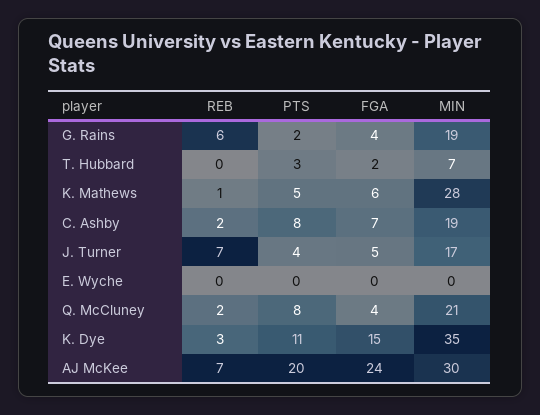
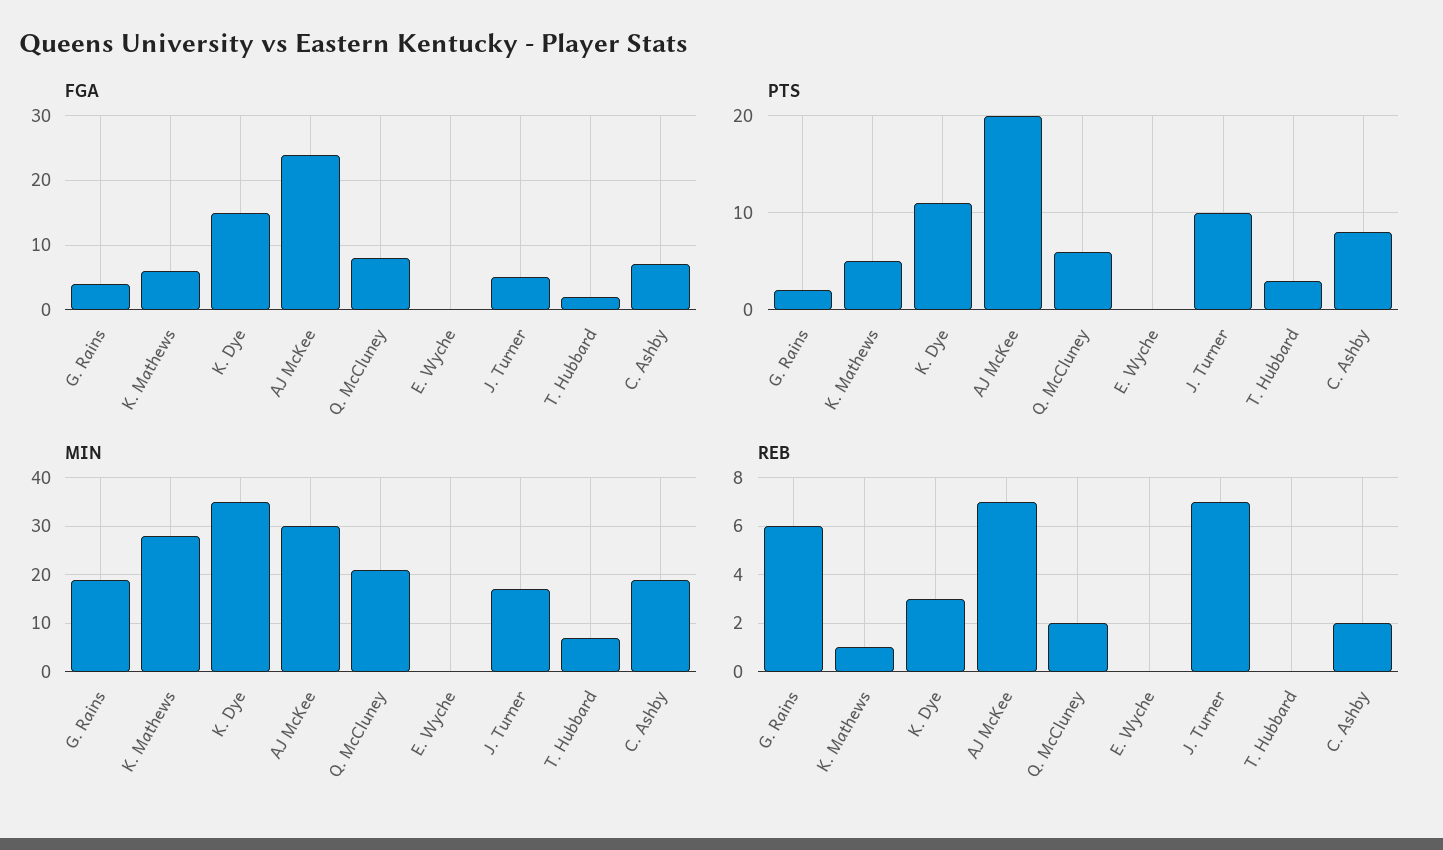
PTS, J. Turner: 4 -> 10
PTS, Q. McCluney: 8 -> 6
FGA, Q. McCluney: 4 -> 8

